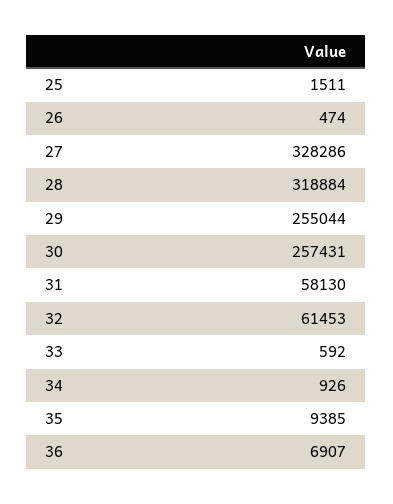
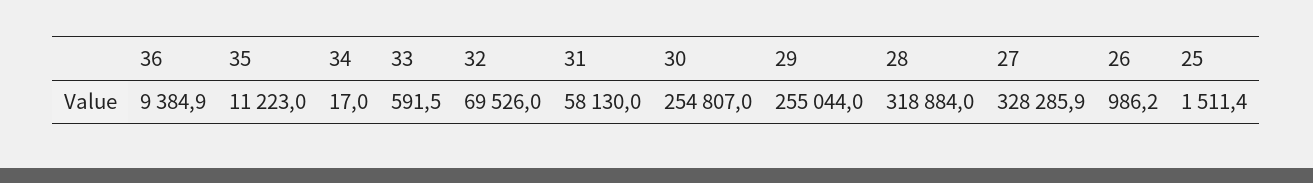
26: 474 -> 986.2
30: 257431 -> 254807
32: 61453 -> 69526
34: 926 -> 17
35: 9385 -> 11223
36: 6907 -> 9384.9

